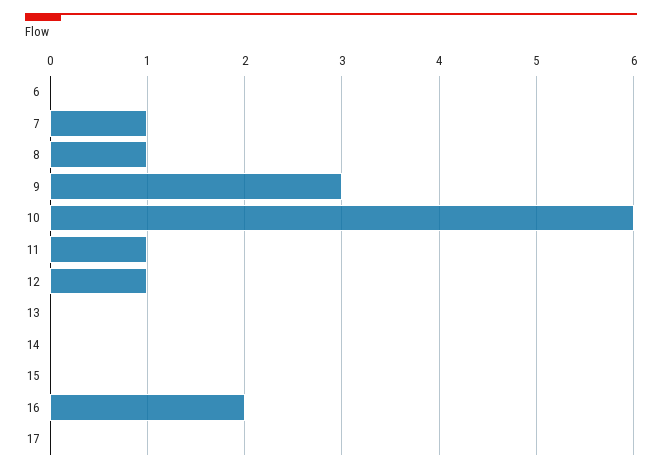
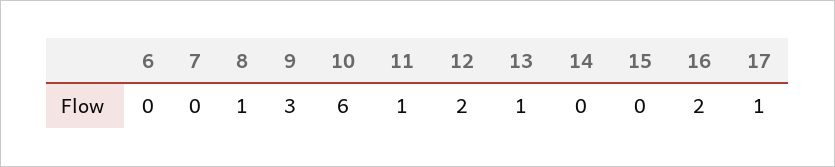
7: 1 -> 0
12: 1 -> 2
13: 0 -> 1
17: 0 -> 1

